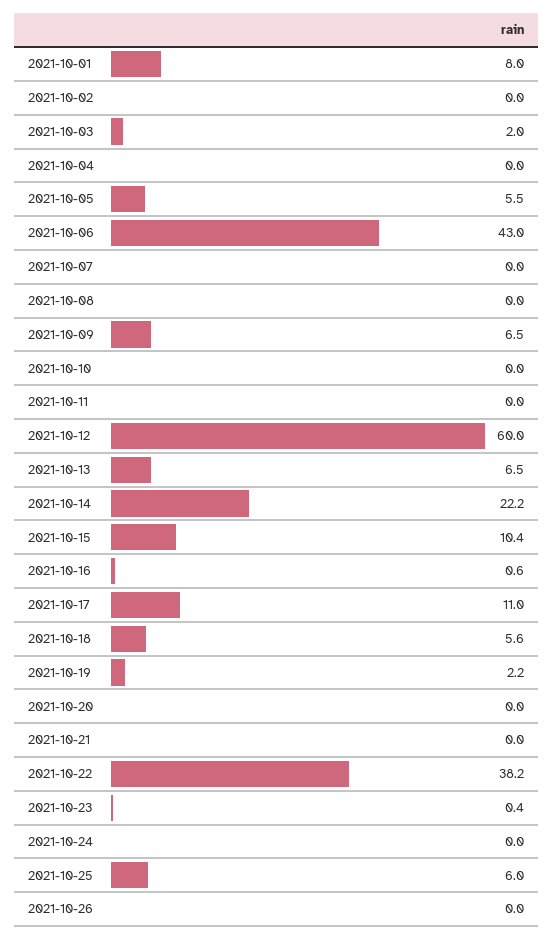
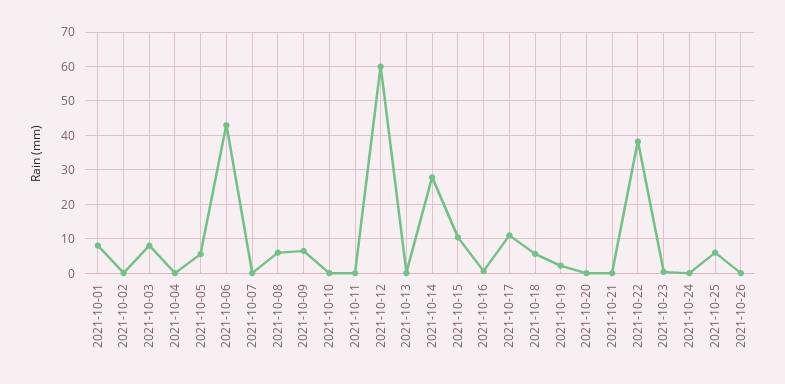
2021-10-03: 2 -> 8
2021-10-08: 0 -> 6
2021-10-13: 6.5 -> 0
2021-10-14: 22.2 -> 28

